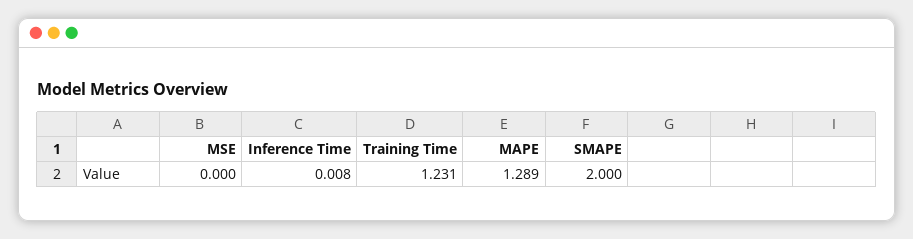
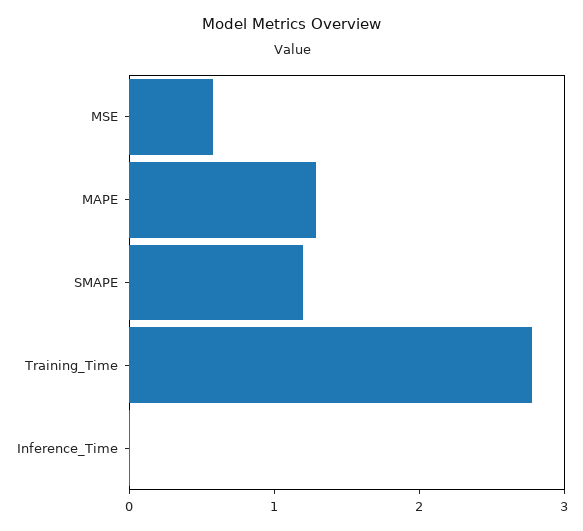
MSE: 0 -> 0.6
Training Time: 1.231 -> 2.8
SMAPE: 2 -> 1.2

